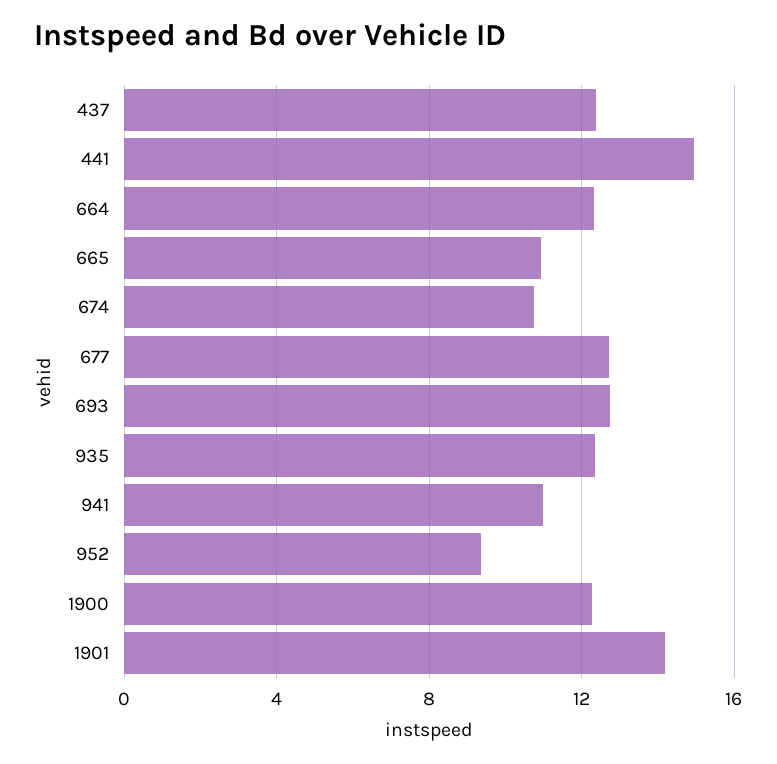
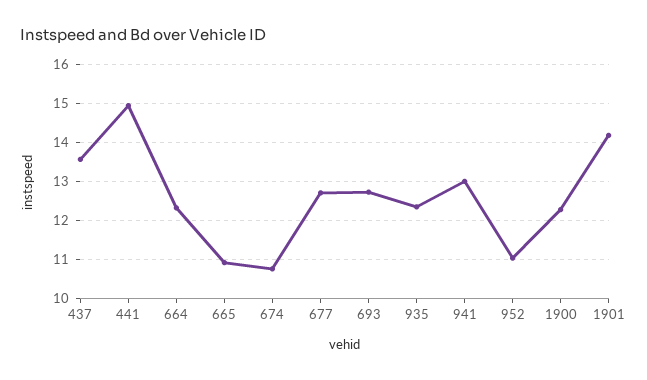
437: 12.5 -> 13.6
941: 11 -> 13
952: 9.5 -> 11

